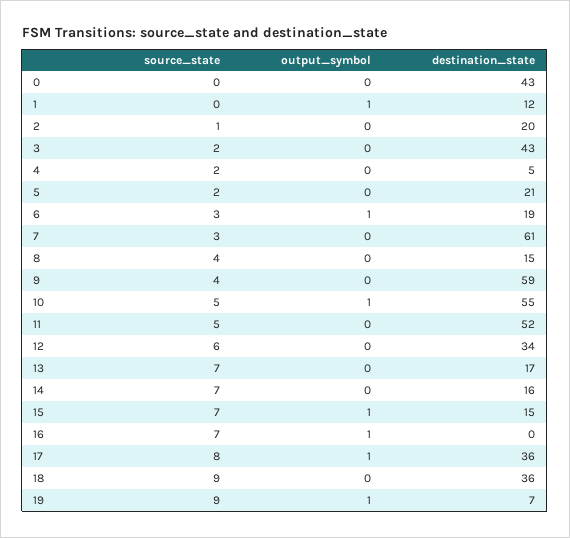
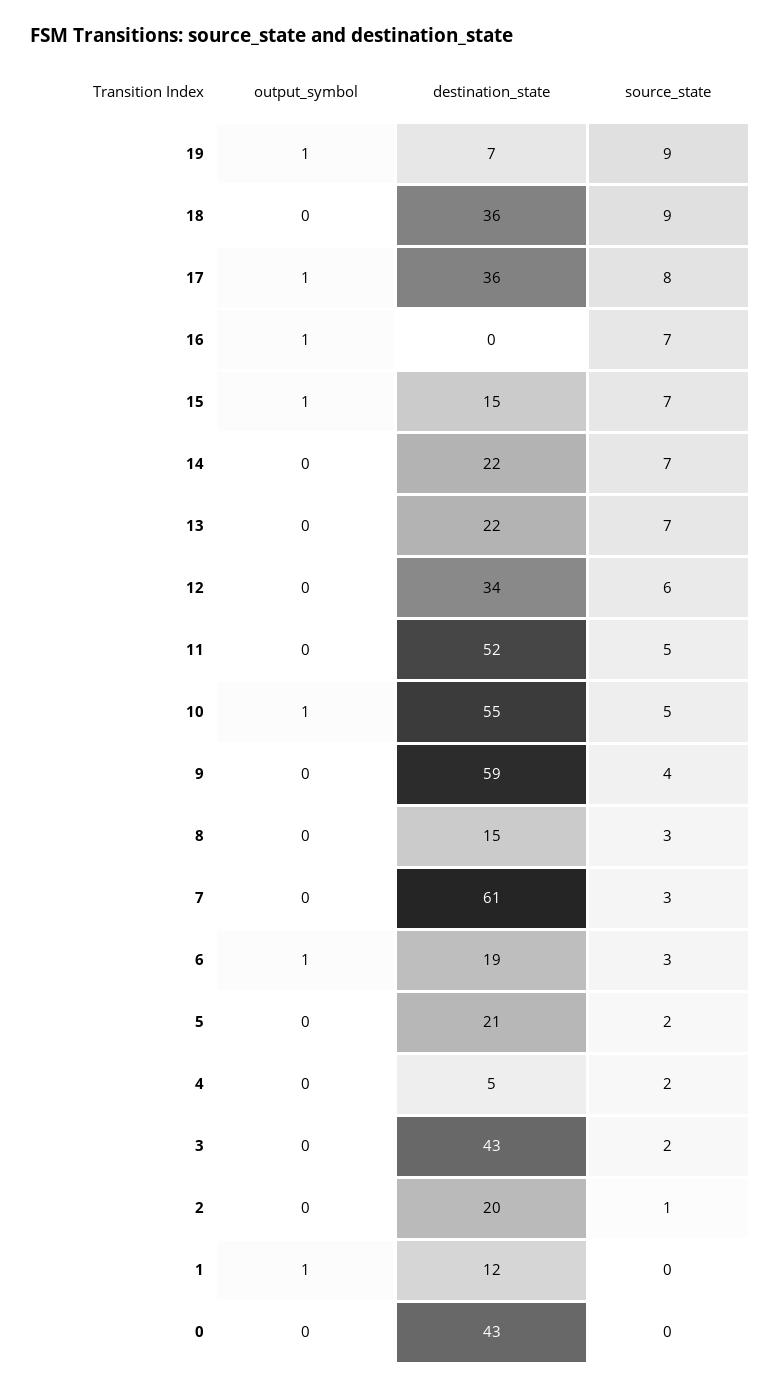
source_state, 8: 4 -> 3
destination_state, 13: 17 -> 22
destination_state, 14: 16 -> 22

